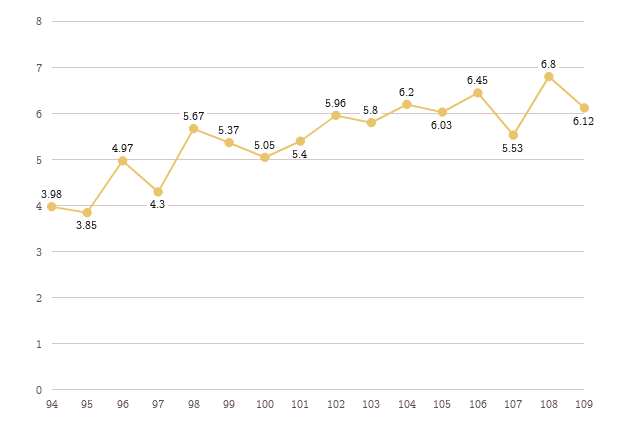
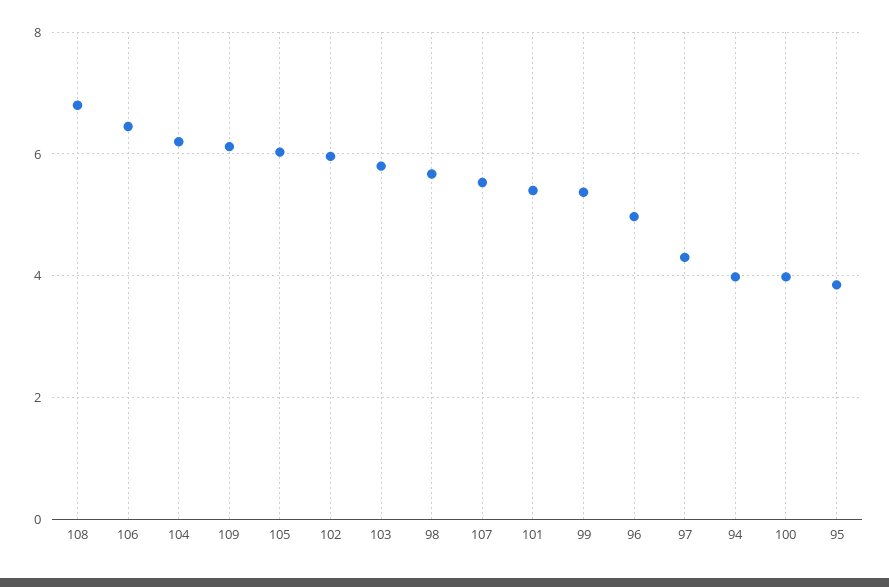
100: 5.05 -> 4

